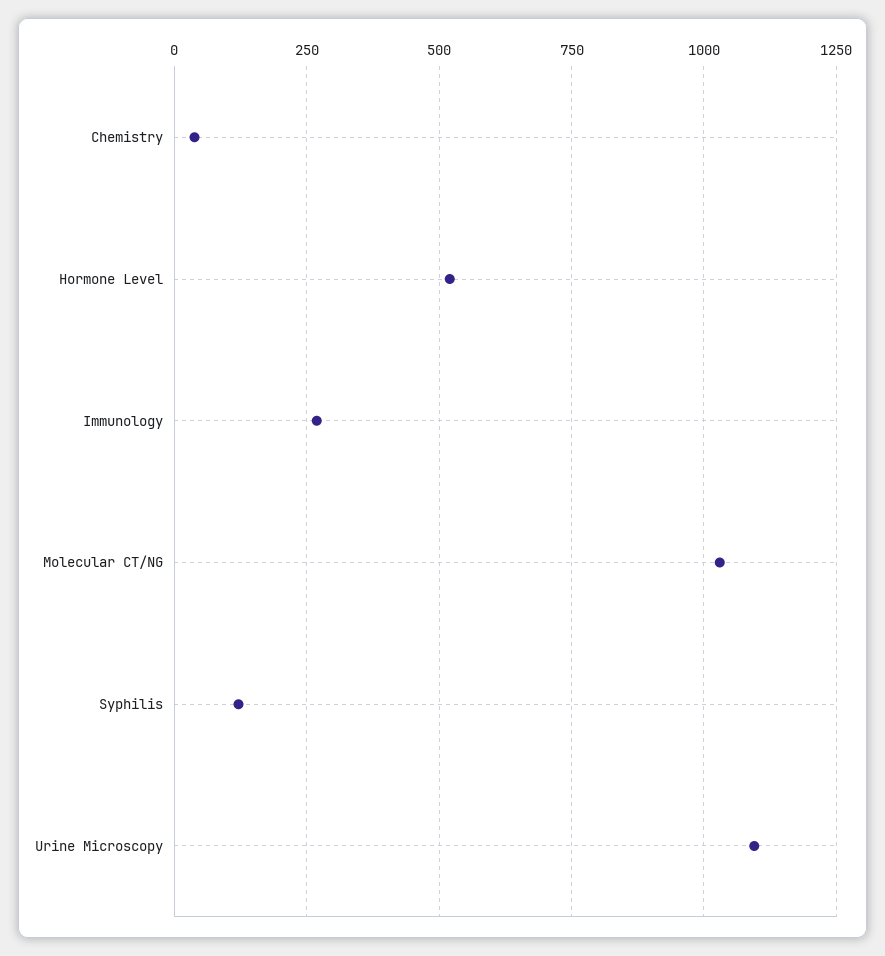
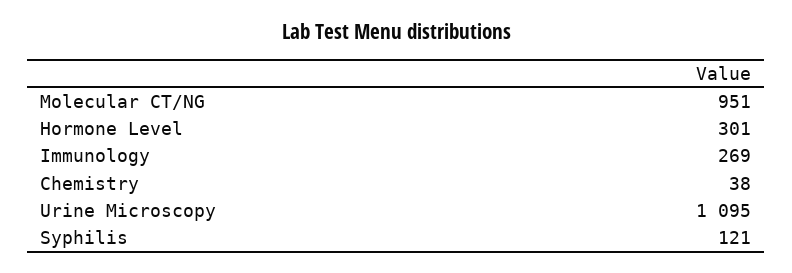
Hormone Level: 525 -> 301
Molecular CT/NG: 1025 -> 951

